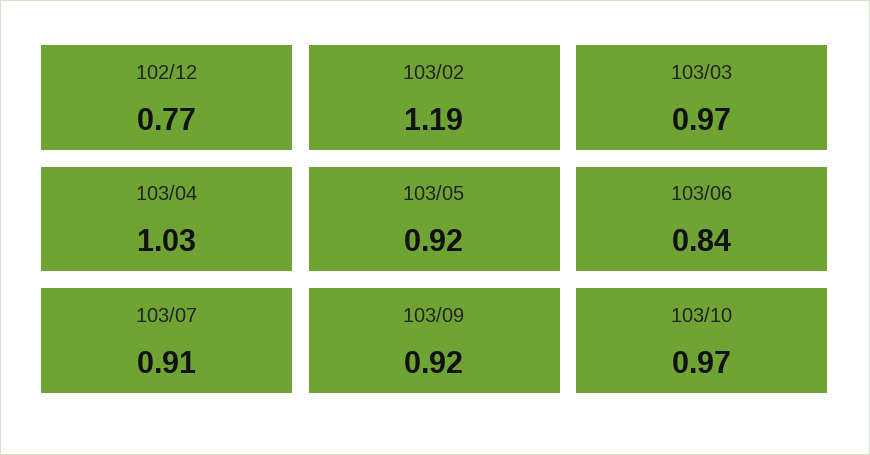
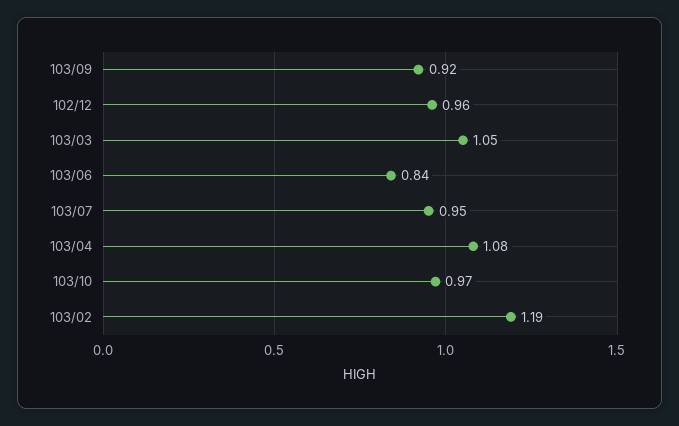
102/12: 0.77 -> 0.96
103/03: 0.97 -> 1.05
103/04: 1.03 -> 1.08
103/05: 0.92 -> none
103/07: 0.91 -> 0.95

